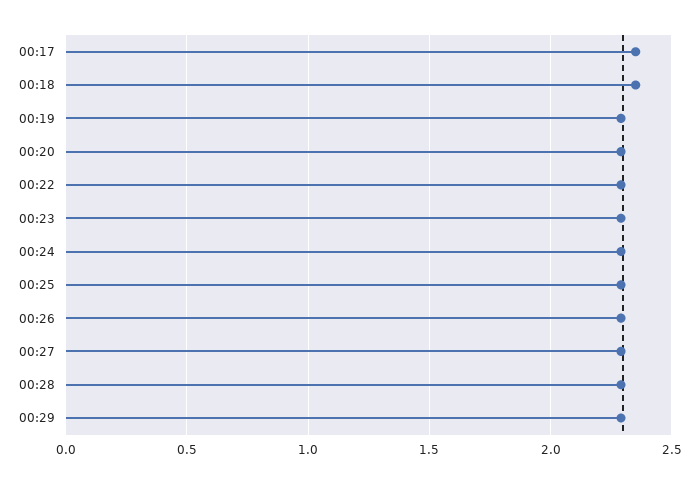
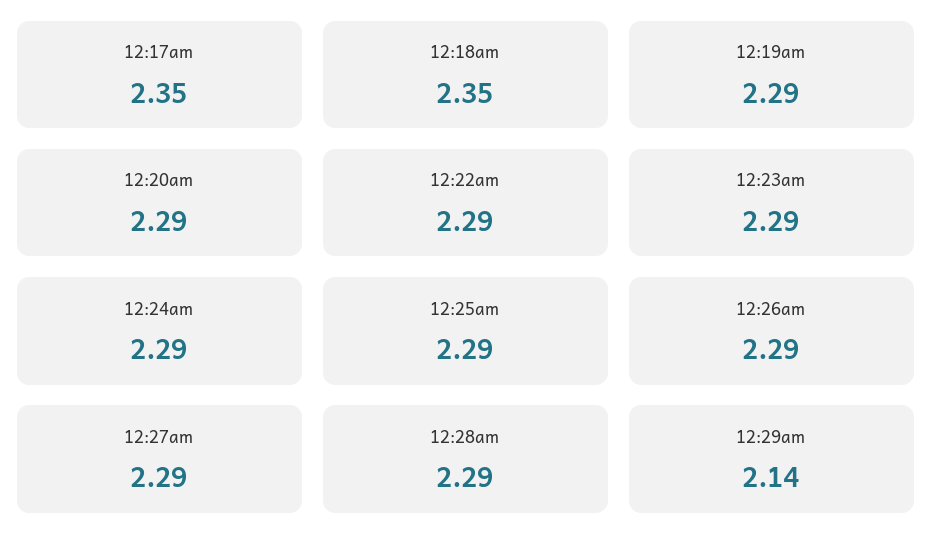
00:29: 2.3 -> 2.14

